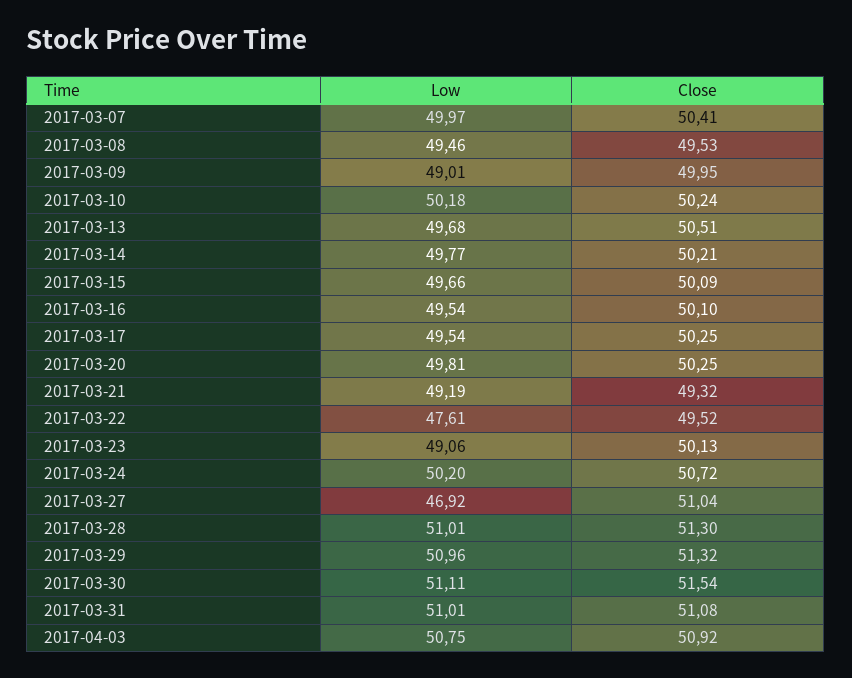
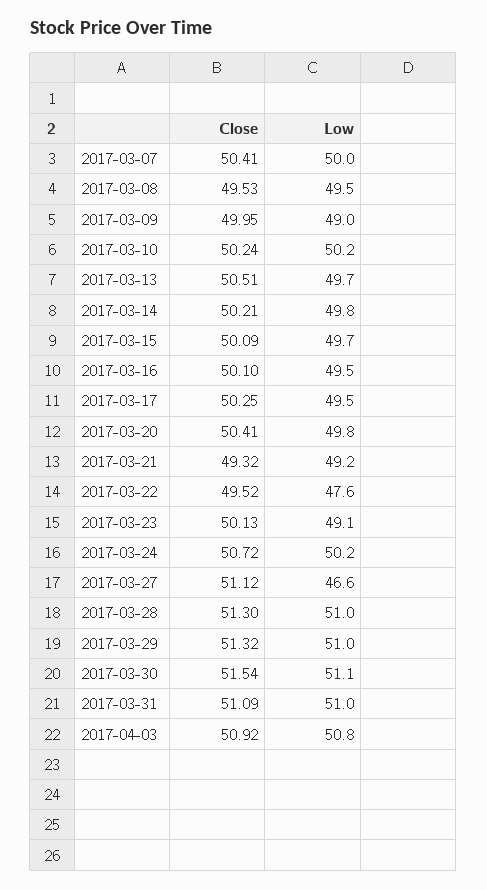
Close, 2017-03-20: 50.25 -> 50.41
Low, 2017-03-27: 46.92 -> 46.6
Close, 2017-03-27: 51.04 -> 51.12
Close, 2017-03-31: 51.08 -> 51.09

